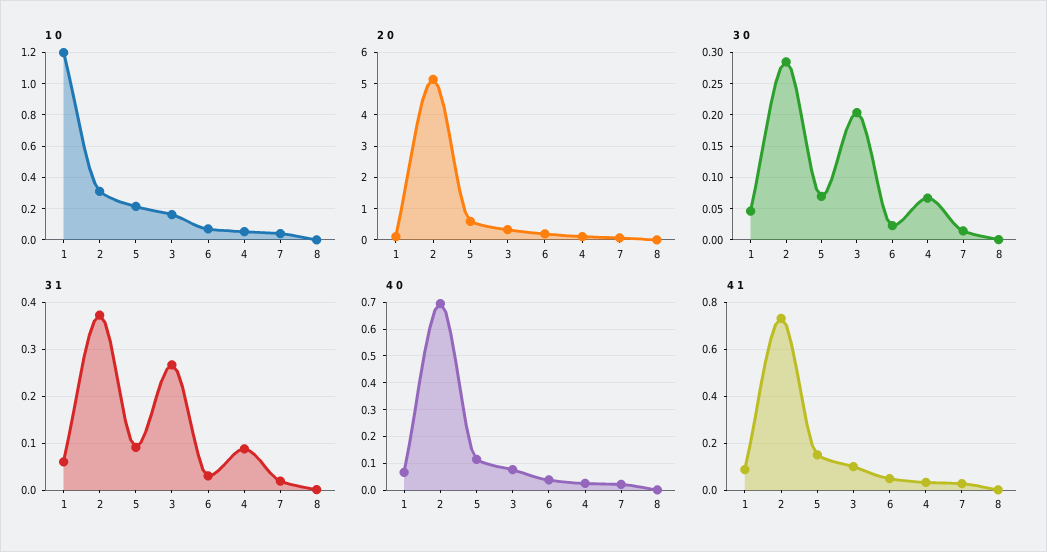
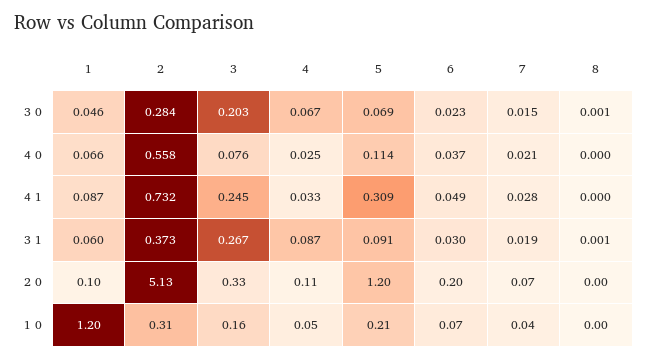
2 0, 5: 0.6 -> 1.2
4 0, 2: 0.7 -> 0.558
4 1, 5: 0.15 -> 0.309
4 1, 3: 0.1 -> 0.245

